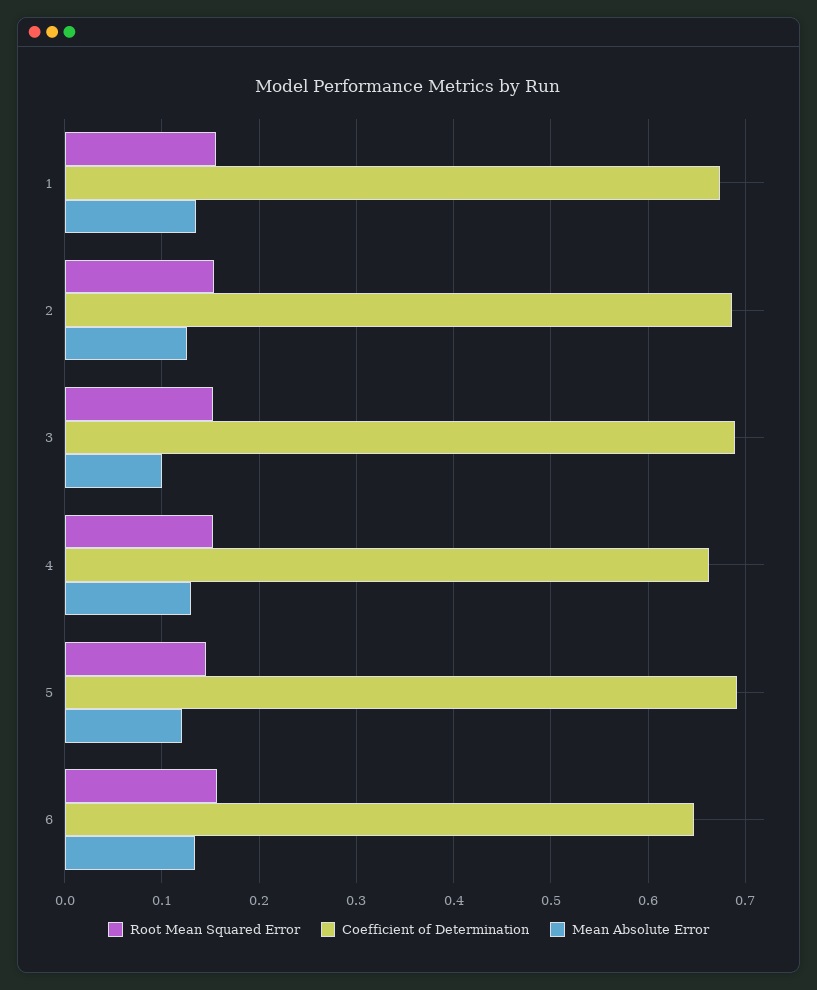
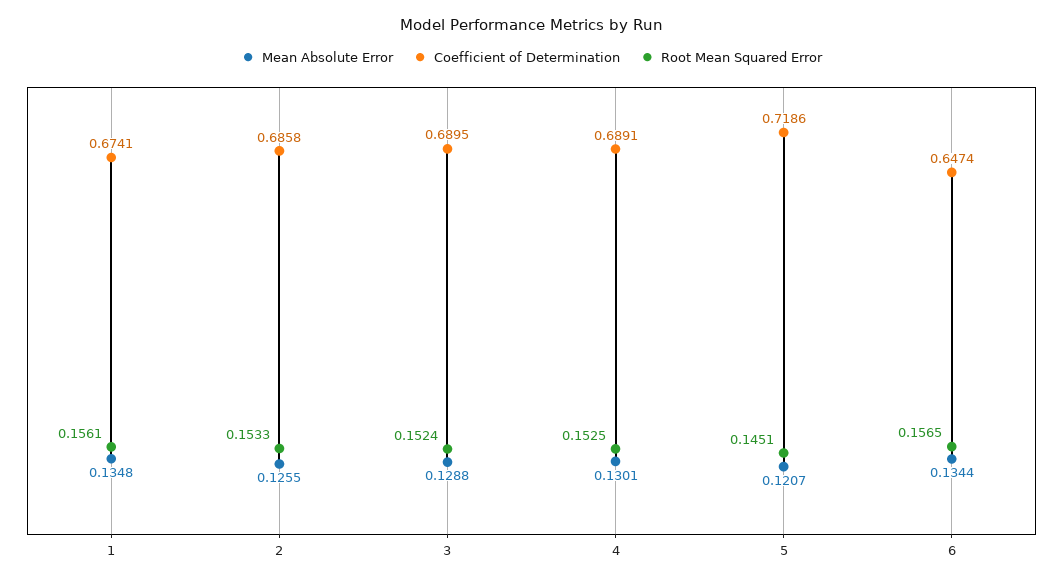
Mean Absolute Error, 3: 0.1 -> 0.1288
Coefficient of Determination, 4: 0.66 -> 0.6891
Coefficient of Determination, 5: 0.69 -> 0.7186

